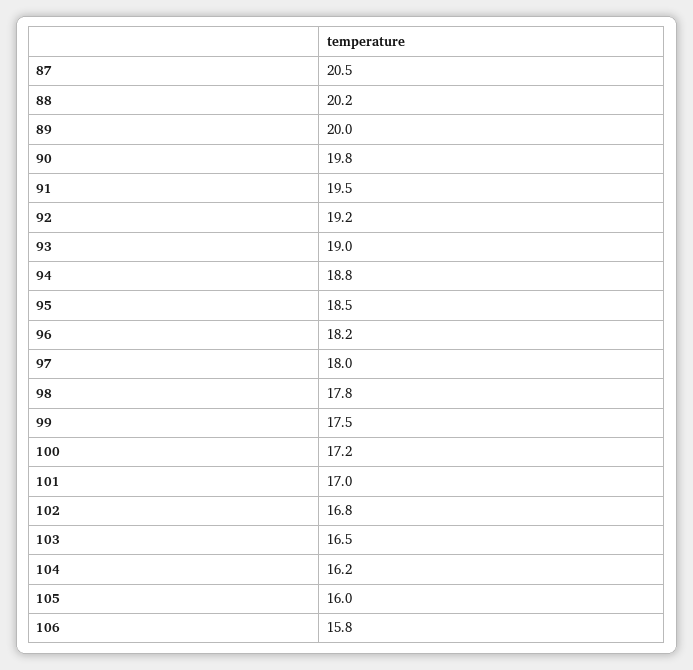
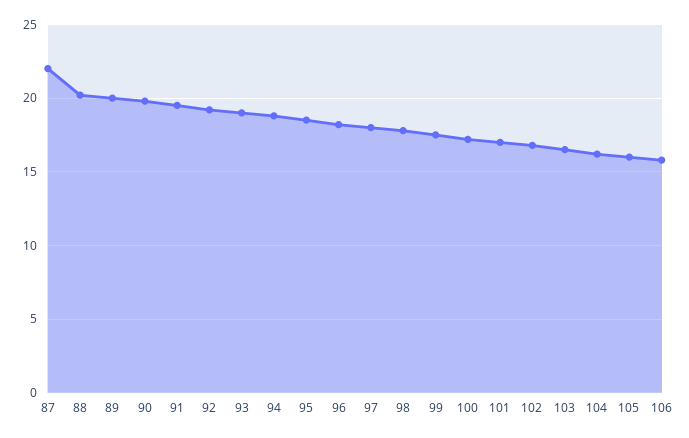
87: 20.5 -> 22

